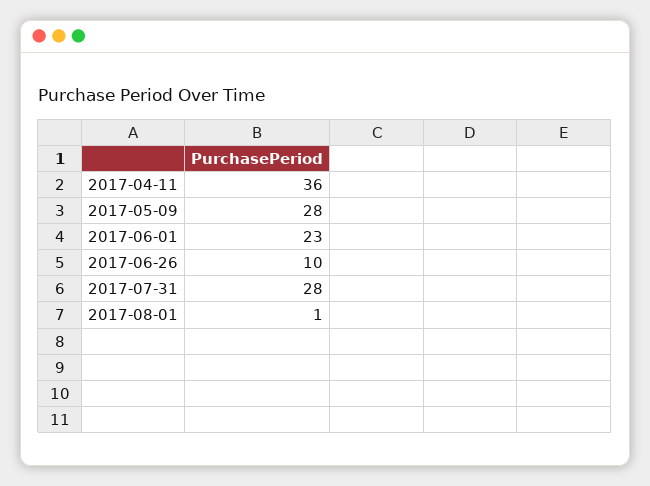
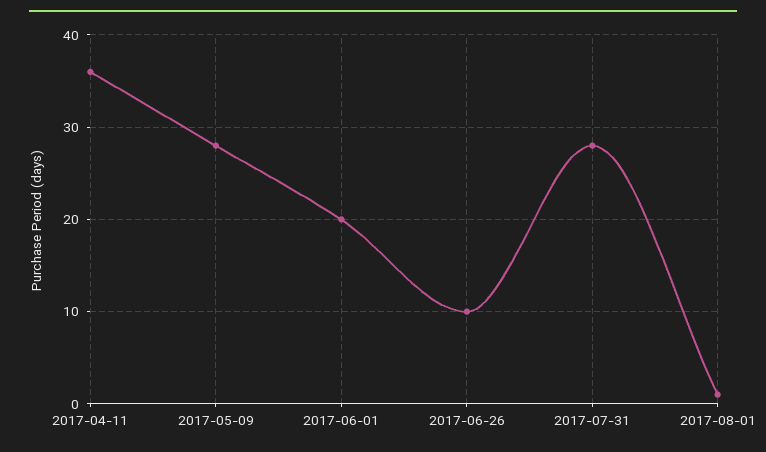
2017-06-01: 23 -> 20

